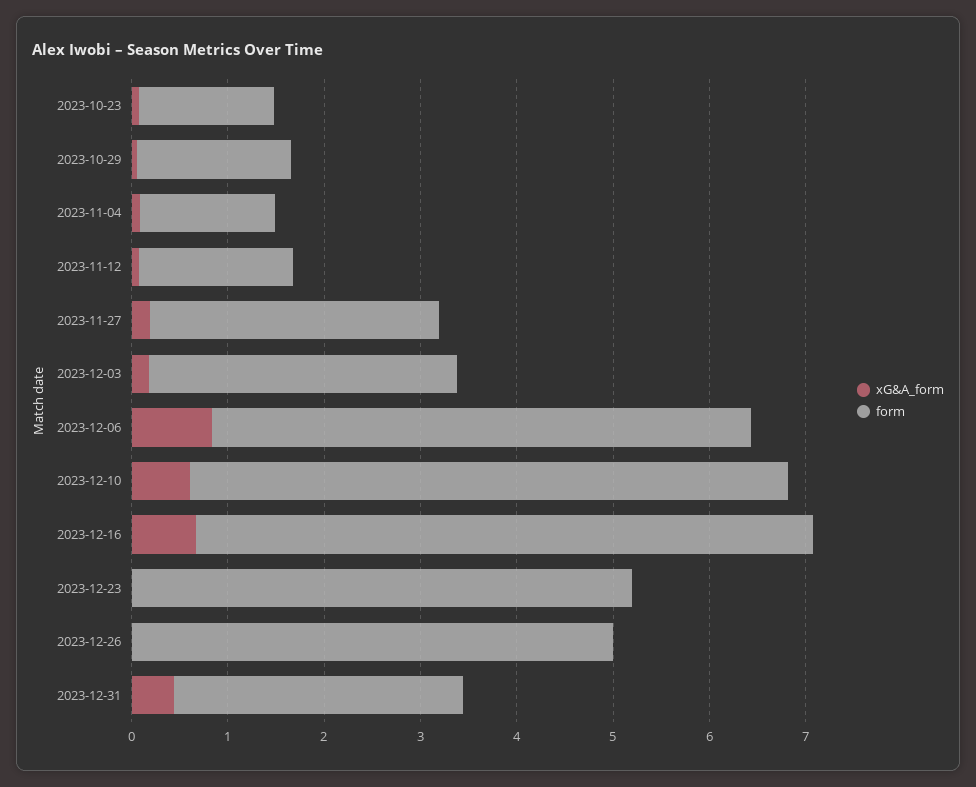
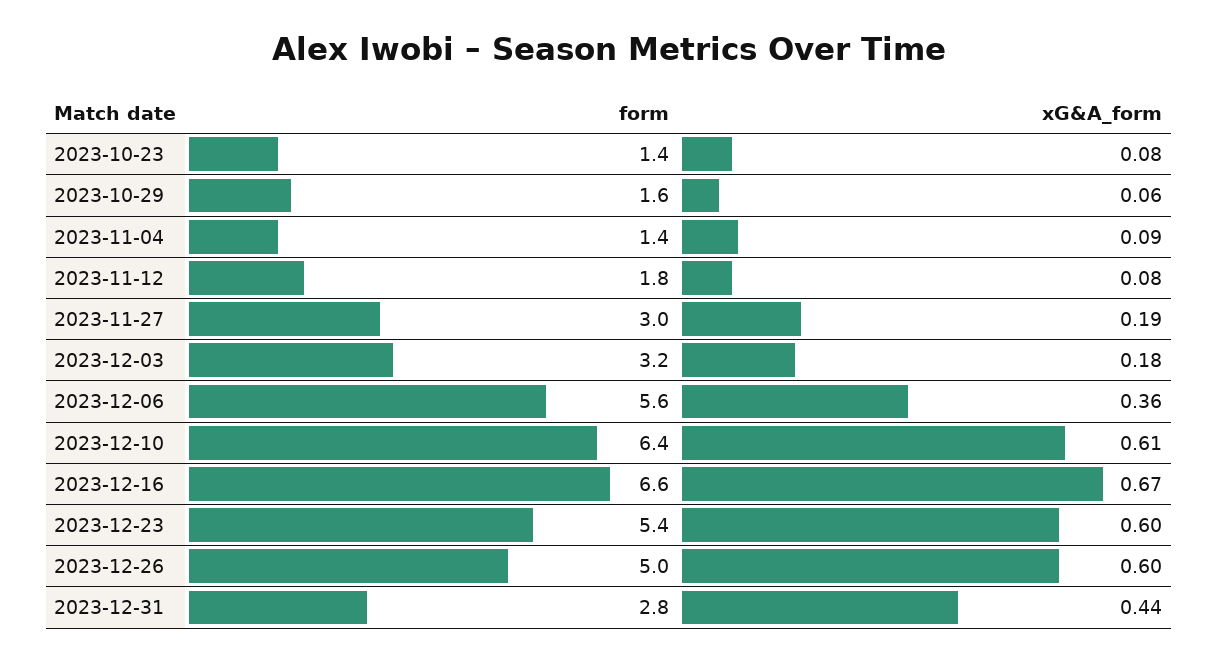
form, 2023-11-12: 1.6 -> 1.8
xG&A_form, 2023-12-06: 0.8 -> 0.36
form, 2023-12-10: 6.2 -> 6.4
form, 2023-12-16: 6.4 -> 6.6
xG&A_form, 2023-12-23: 0 -> 0.6
form, 2023-12-23: 5.2 -> 5.4
xG&A_form, 2023-12-26: 0 -> 0.6
form, 2023-12-31: 3 -> 2.8

